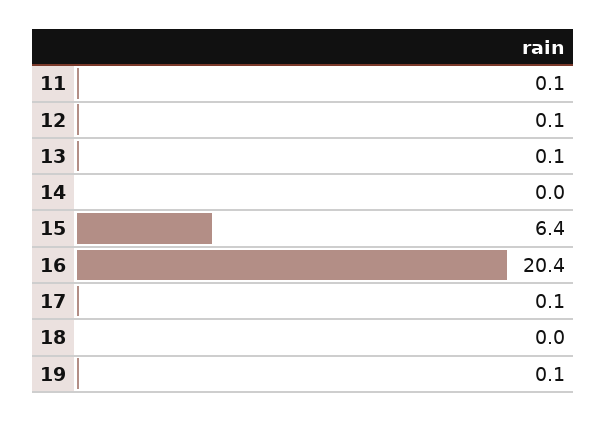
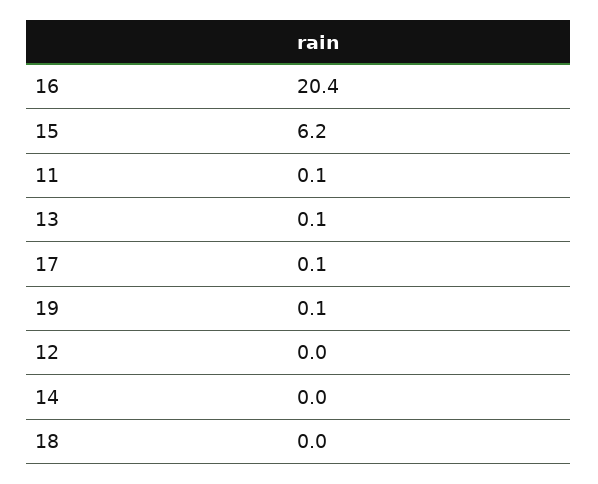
12: 0.1 -> 0
15: 6.4 -> 6.2

